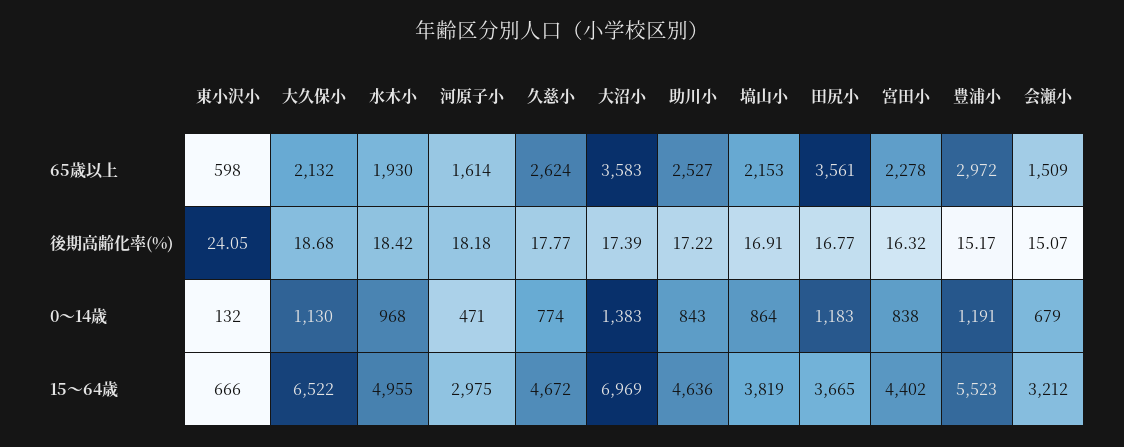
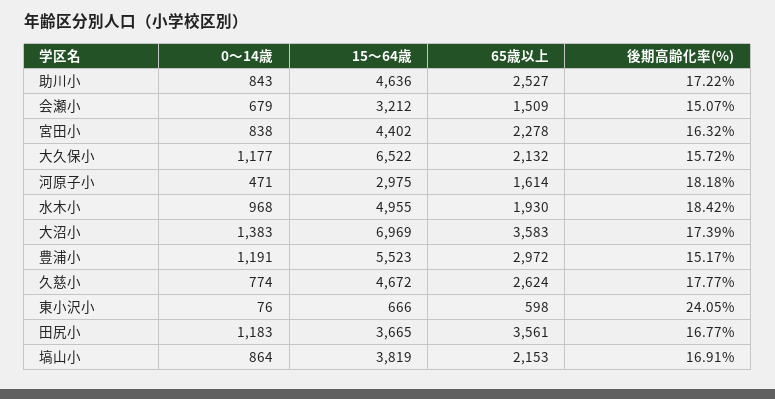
大久保小, 後期高齢化率(%): 18.68 -> 15.72
東小沢小, 0～14歳: 132 -> 76
大久保小, 0～14歳: 1130 -> 1177

